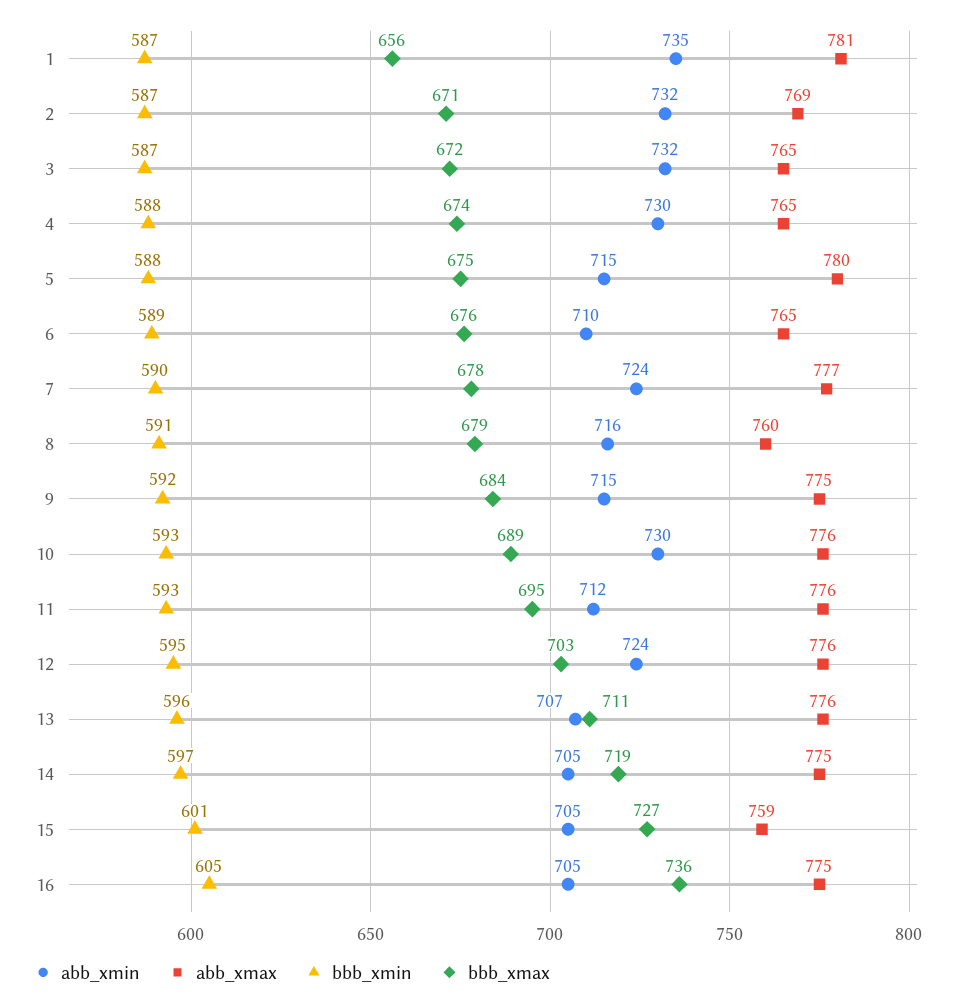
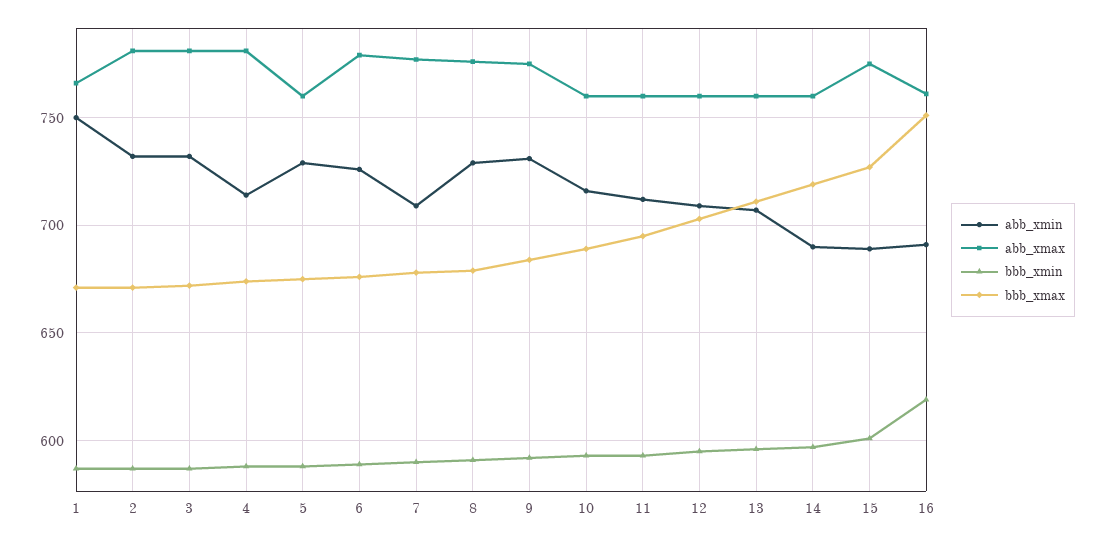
abb_xmin, 1: 735 -> 750
abb_xmax, 1: 781 -> 765
bbb_xmax, 1: 656 -> 670
abb_xmax, 2: 769 -> 780
abb_xmax, 3: 765 -> 780
abb_xmin, 4: 730 -> 715
abb_xmax, 4: 765 -> 780
abb_xmin, 5: 715 -> 730
abb_xmax, 5: 780 -> 760
abb_xmin, 6: 710 -> 725
abb_xmax, 6: 765 -> 780
abb_xmin, 7: 724 -> 710
abb_xmin, 8: 716 -> 730
abb_xmax, 8: 760 -> 775
abb_xmin, 9: 715 -> 730
abb_xmin, 10: 730 -> 715
abb_xmax, 10: 776 -> 760
abb_xmax, 11: 776 -> 760
abb_xmin, 12: 724 -> 710
abb_xmax, 12: 776 -> 760
abb_xmax, 13: 776 -> 760
abb_xmin, 14: 705 -> 690
abb_xmax, 14: 775 -> 760
abb_xmin, 15: 705 -> 690
abb_xmax, 15: 759 -> 775
abb_xmin, 16: 705 -> 690
abb_xmax, 16: 775 -> 760
bbb_xmin, 16: 605 -> 620
bbb_xmax, 16: 736 -> 750

